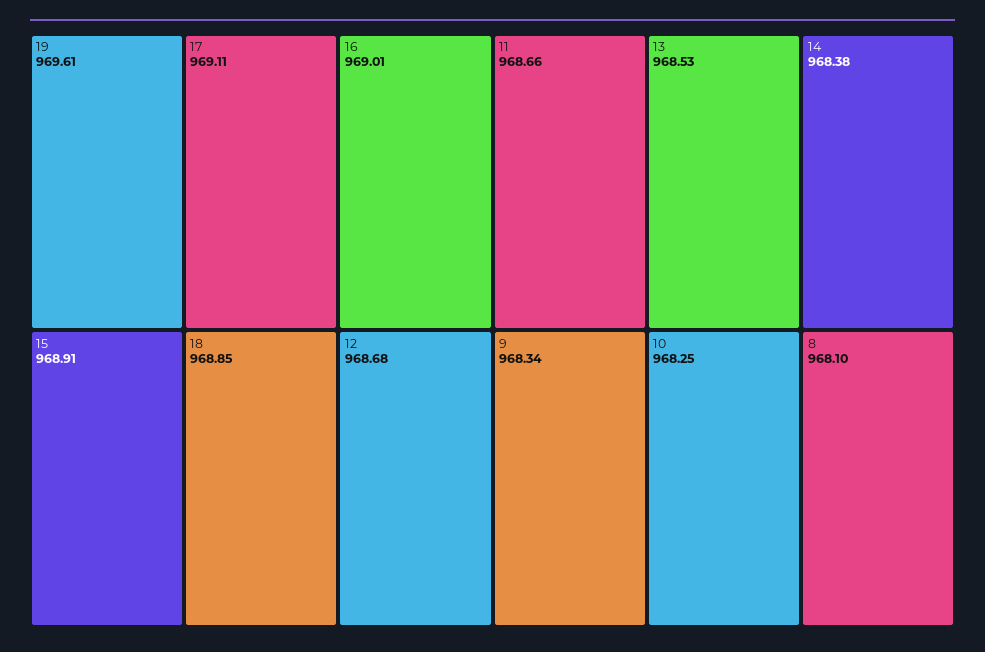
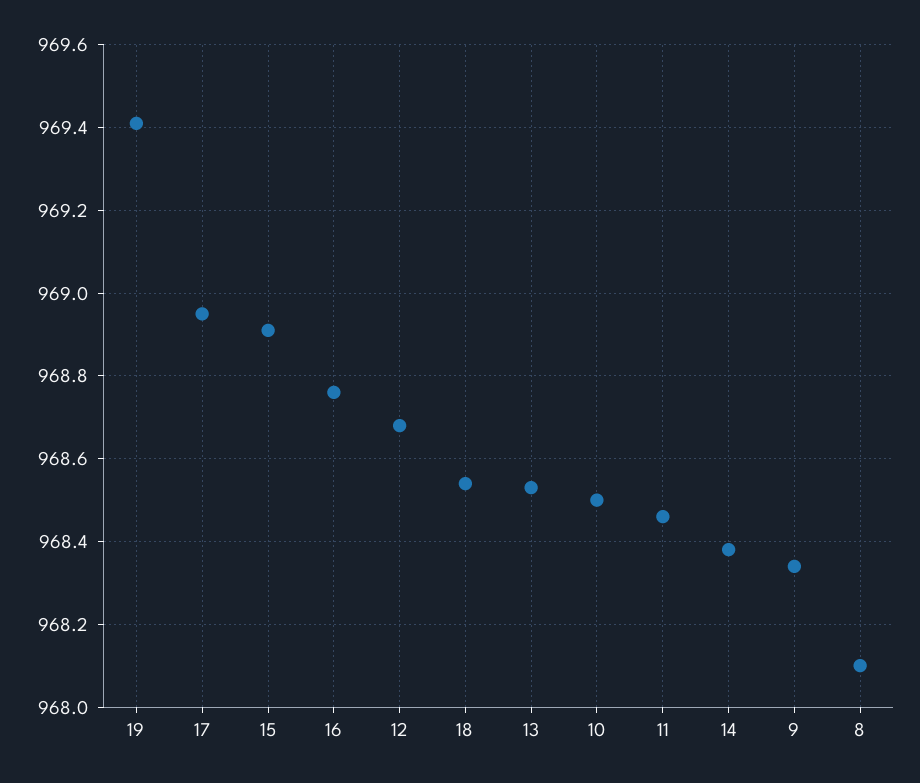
19: 969.61 -> 969.4
17: 969.11 -> 968.95
16: 969.01 -> 968.75
18: 968.85 -> 968.55
11: 968.66 -> 968.45
10: 968.25 -> 968.5

